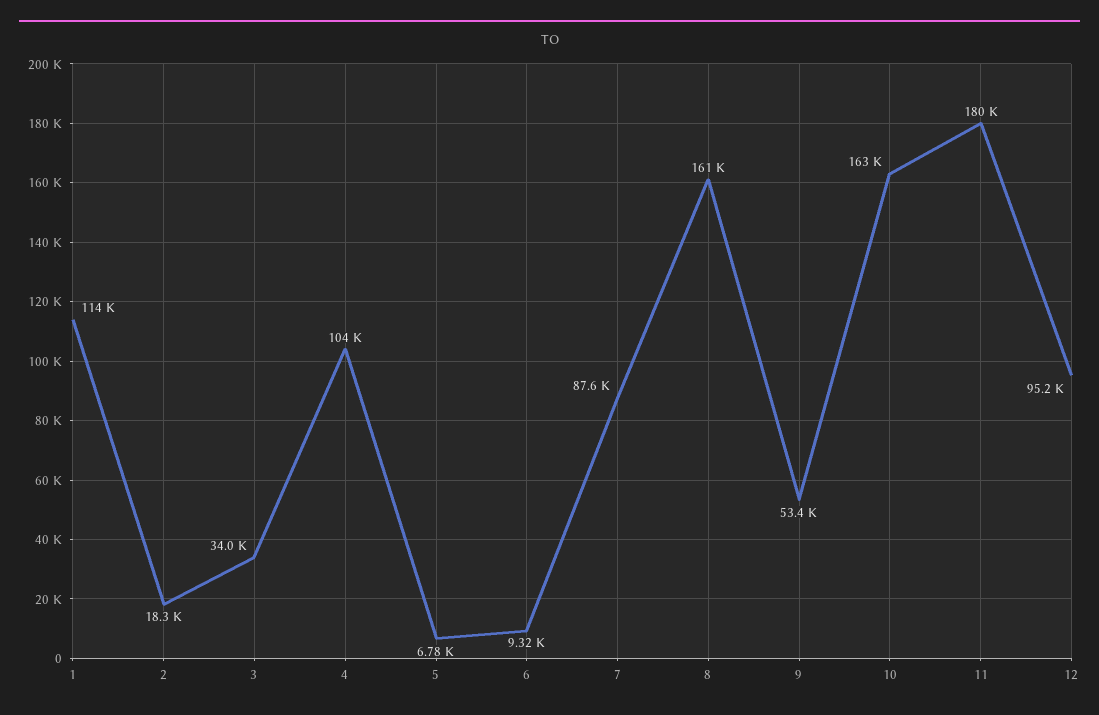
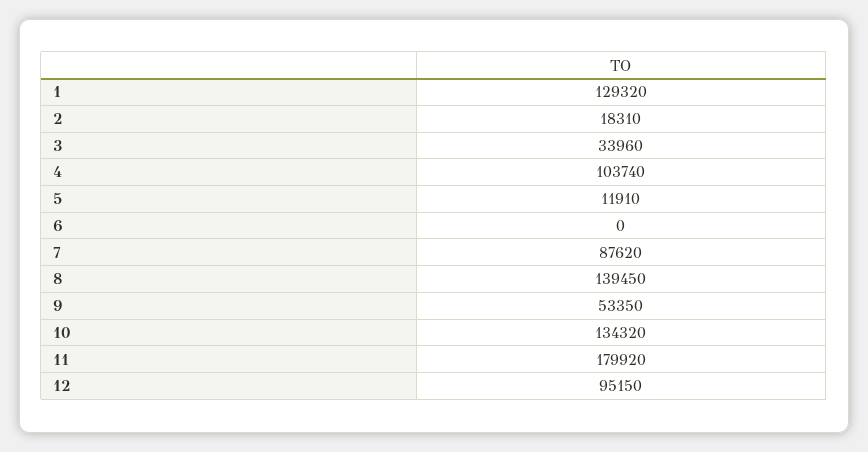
1: 114000 -> 129320
5: 6780 -> 11910
6: 9320 -> 0
8: 161000 -> 139450
10: 163000 -> 134320

